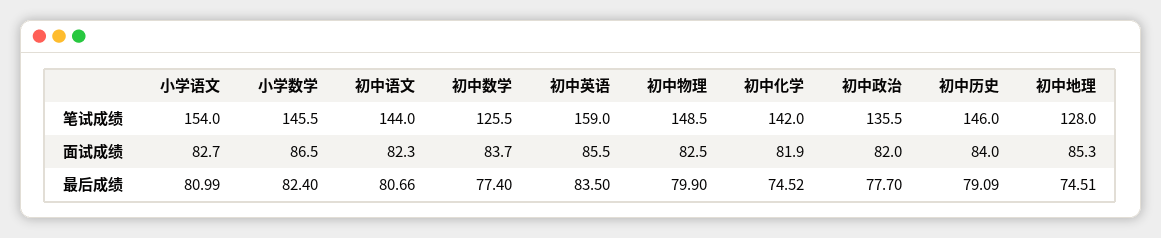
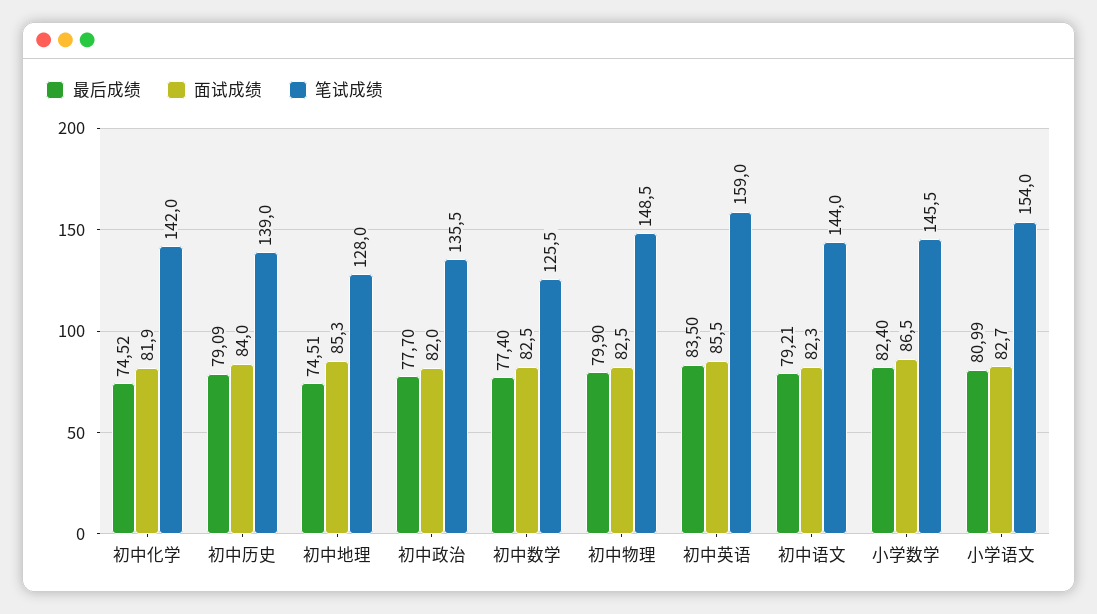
笔试成绩, 初中历史: 146 -> 139
面试成绩, 初中数学: 83.7 -> 82.5
最后成绩, 初中语文: 80.66 -> 79.21

